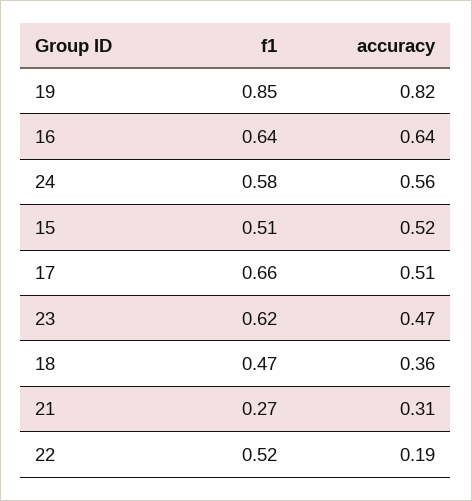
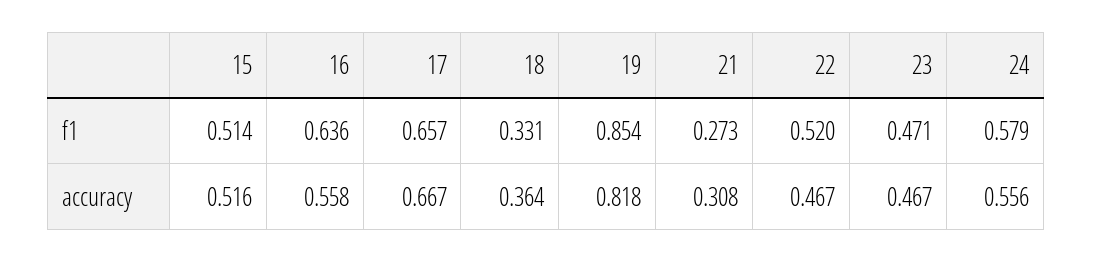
accuracy, 16: 0.64 -> 0.558
accuracy, 17: 0.51 -> 0.667
f1, 23: 0.62 -> 0.471
f1, 18: 0.47 -> 0.331
accuracy, 22: 0.19 -> 0.467

